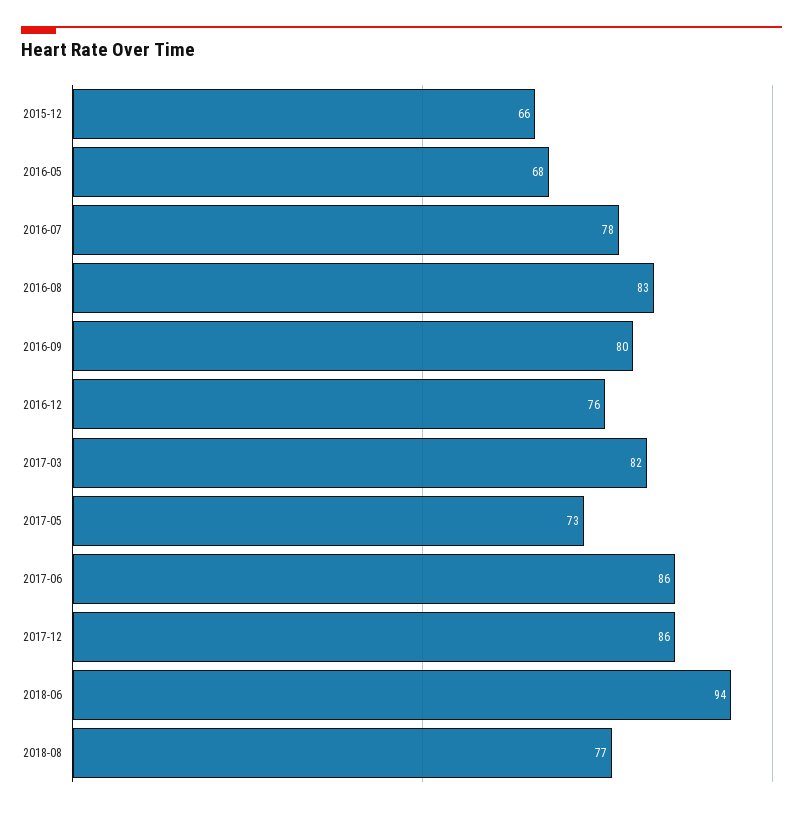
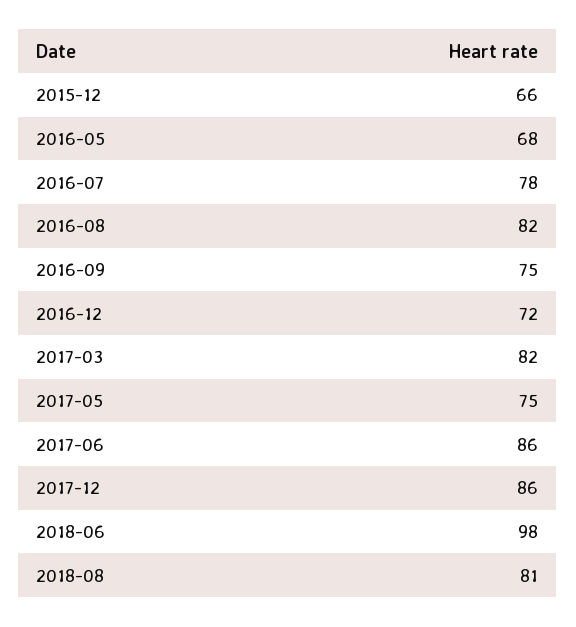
2016-08: 83 -> 82
2016-09: 80 -> 75
2016-12: 76 -> 72
2017-05: 73 -> 75
2018-06: 94 -> 98
2018-08: 77 -> 81

